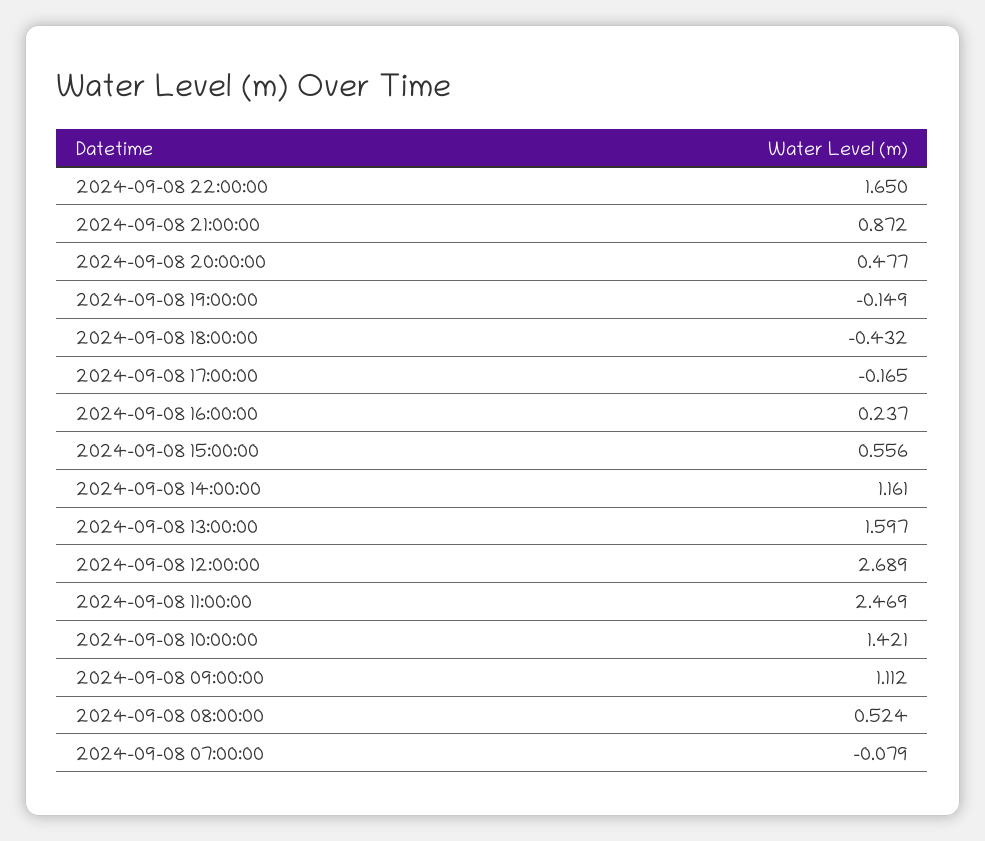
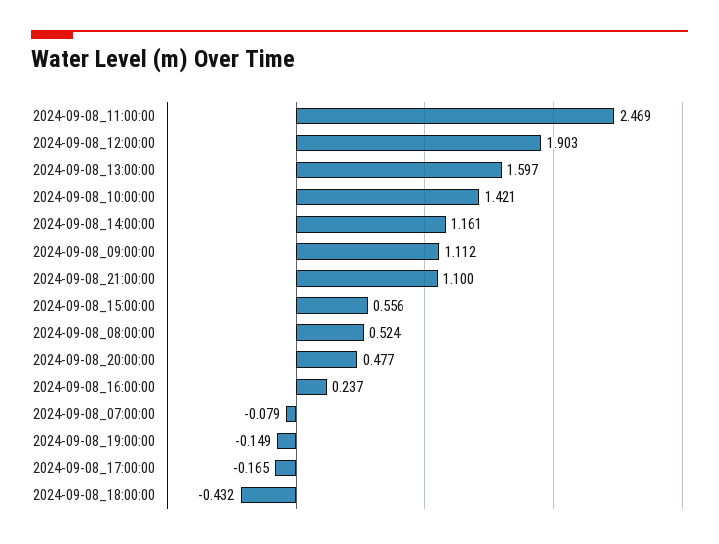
2024-09-08 22:00:00: 1.65 -> none
2024-09-08 21:00:00: 0.872 -> 1.1
2024-09-08 12:00:00: 2.689 -> 1.903

